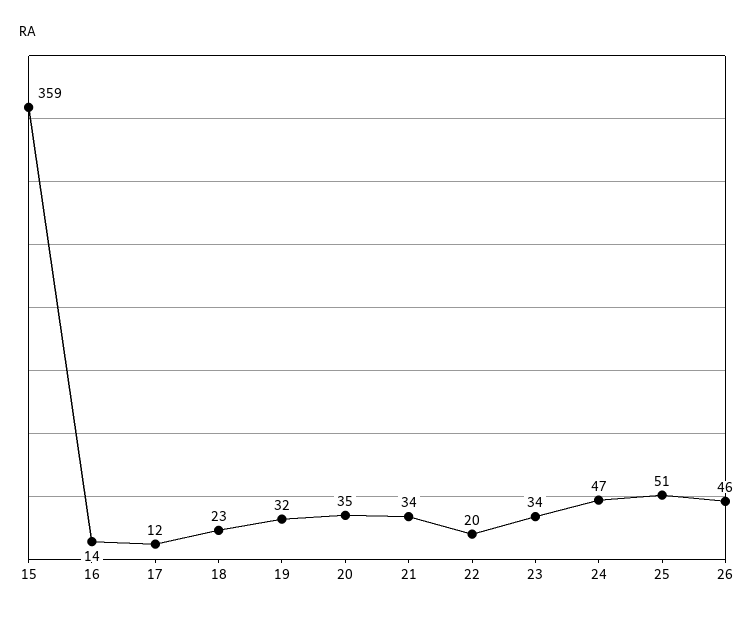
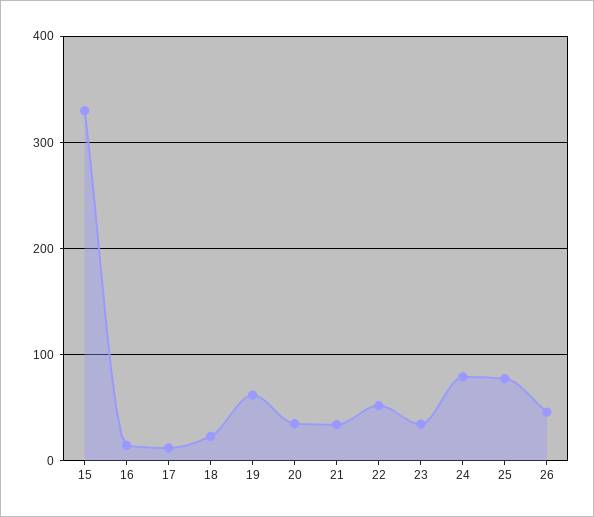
15: 359 -> 330
19: 32 -> 60
22: 20 -> 50
24: 47 -> 80
25: 51 -> 80

